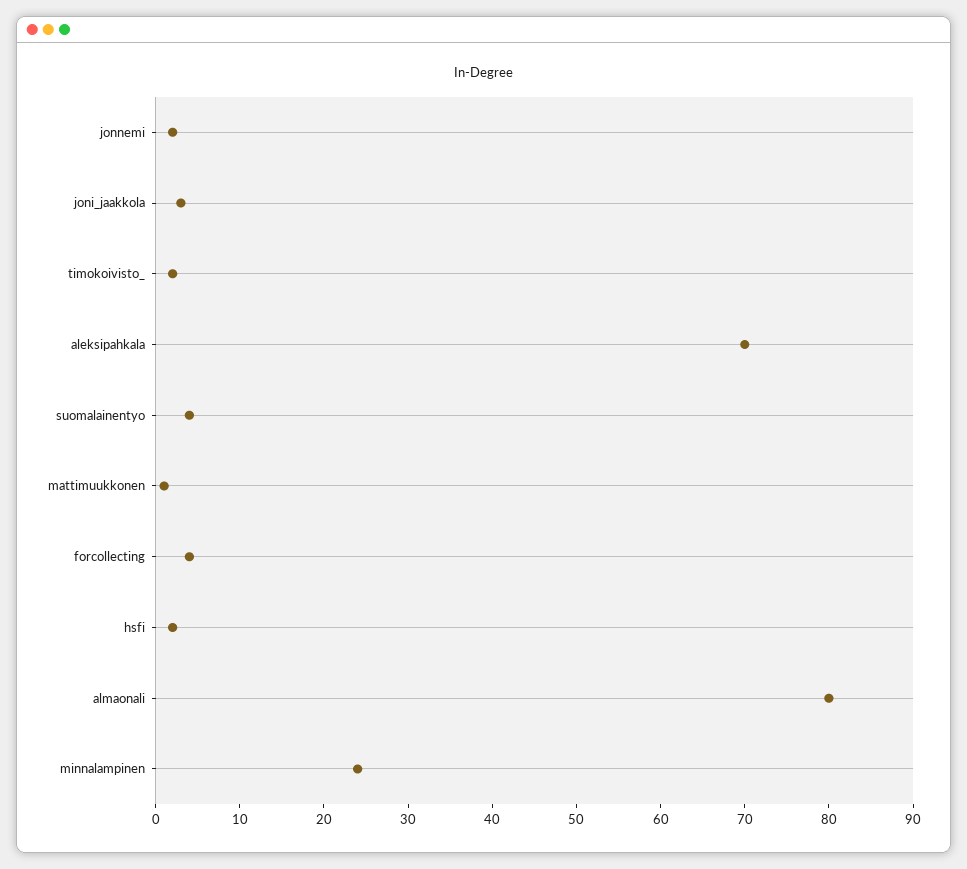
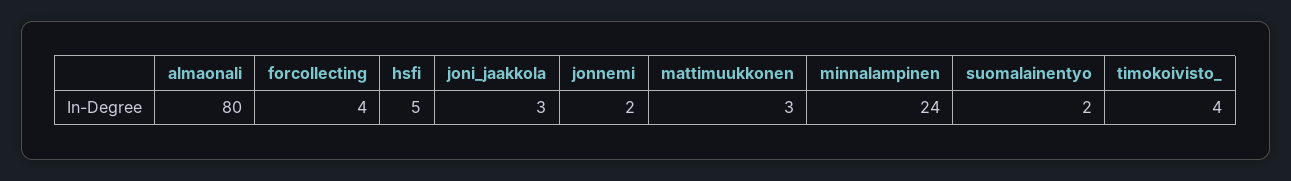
timokoivisto_: 2 -> 4
aleksipahkala: 70 -> none
suomalainentyo: 4 -> 2
mattimuukkonen: 1 -> 3
hsfi: 2 -> 5

